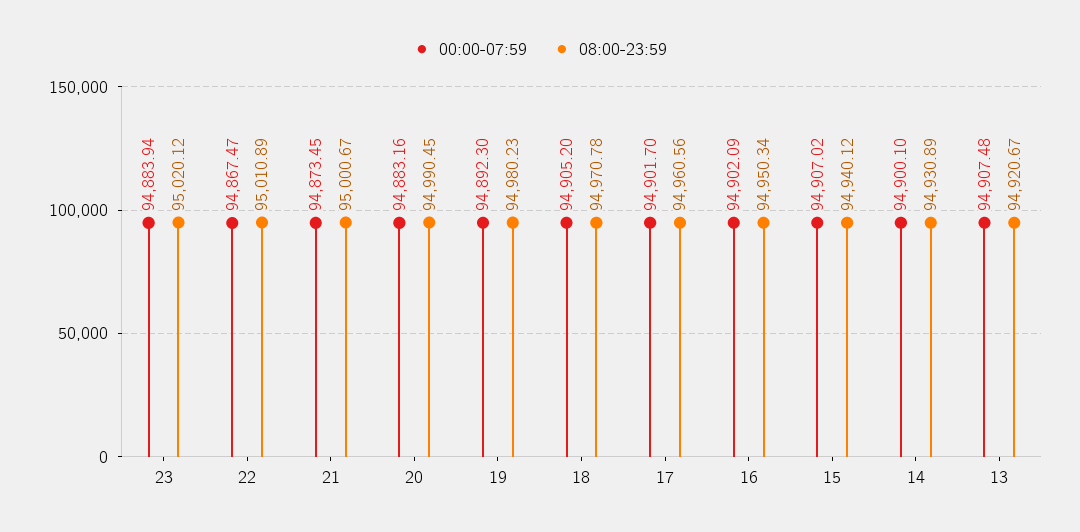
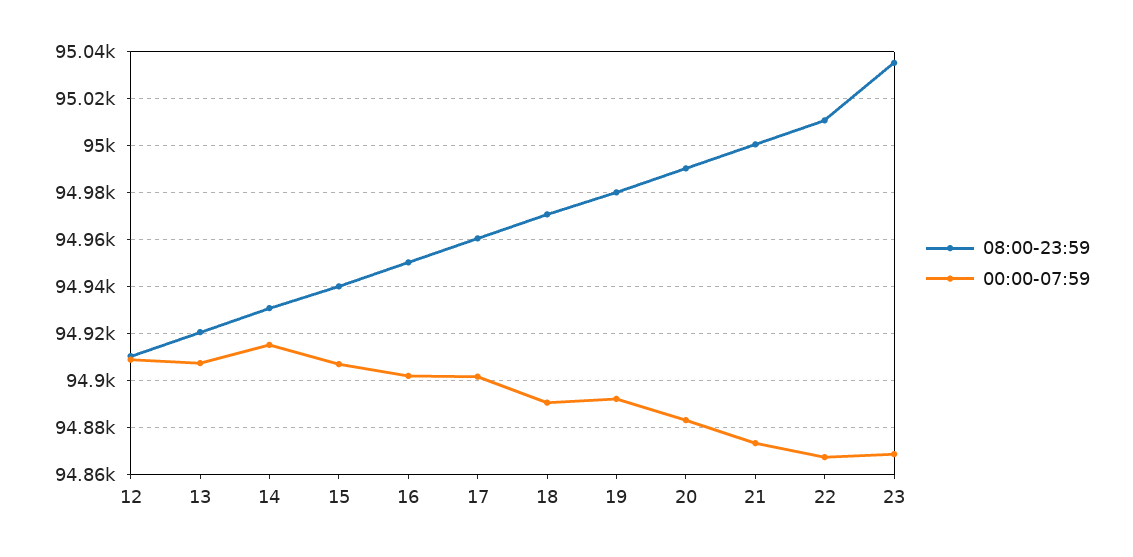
00:00-07:59, 23: 94883.94 -> 94870
08:00-23:59, 23: 95020.12 -> 95035
00:00-07:59, 18: 94905.2 -> 94890
00:00-07:59, 14: 94900.1 -> 94915
08:00-23:59, 12: none -> 94910
00:00-07:59, 12: none -> 94910

